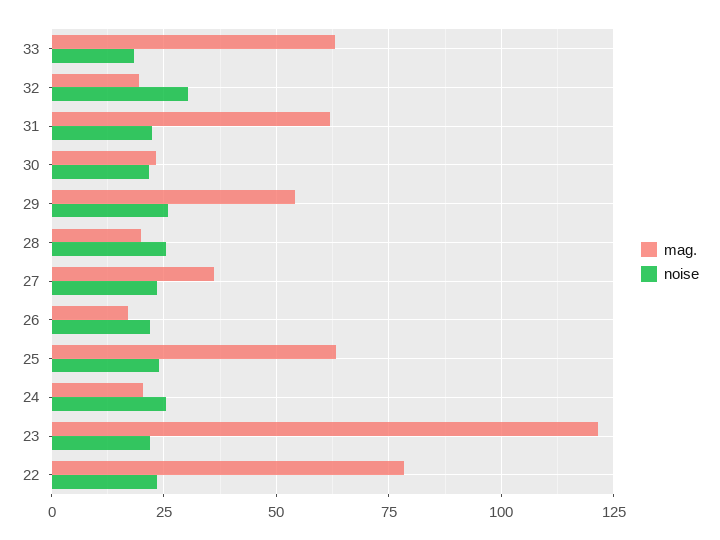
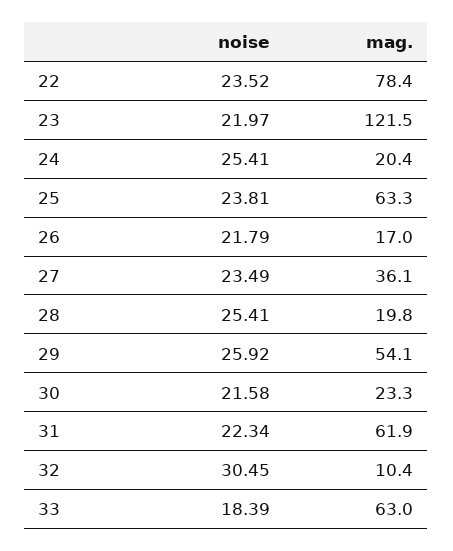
mag., 32: 20 -> 10.4

